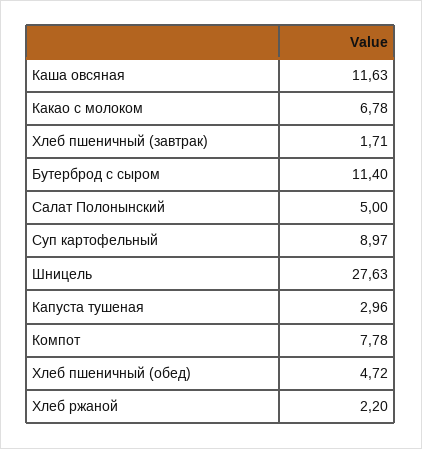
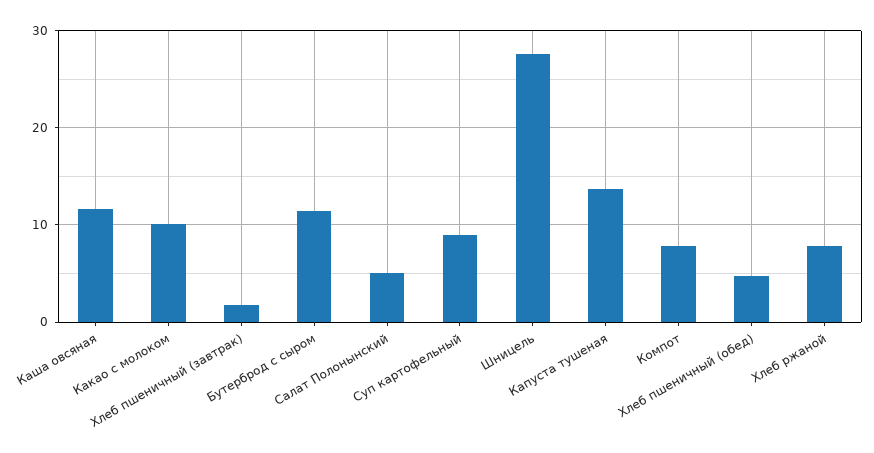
Какао с молоком: 6.78 -> 10
Капуста тушеная: 2.96 -> 14
Хлеб ржаной: 2.2 -> 8

